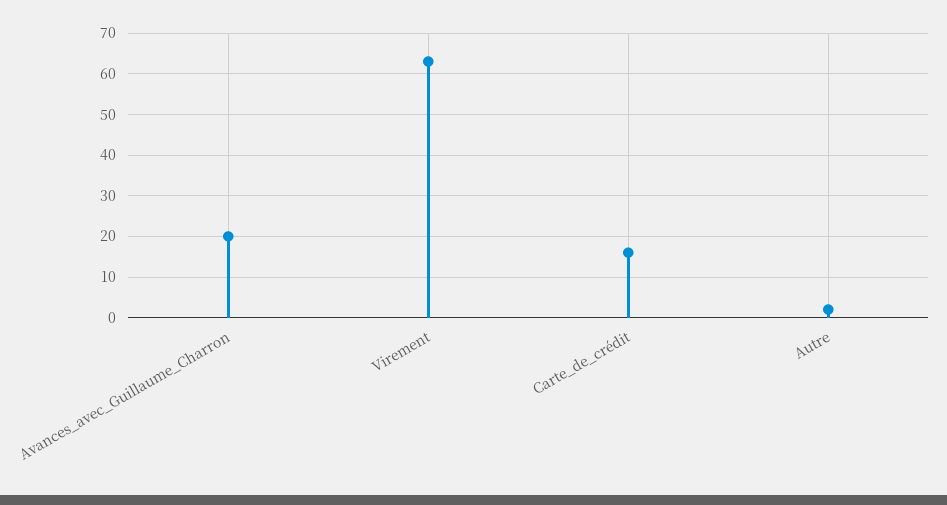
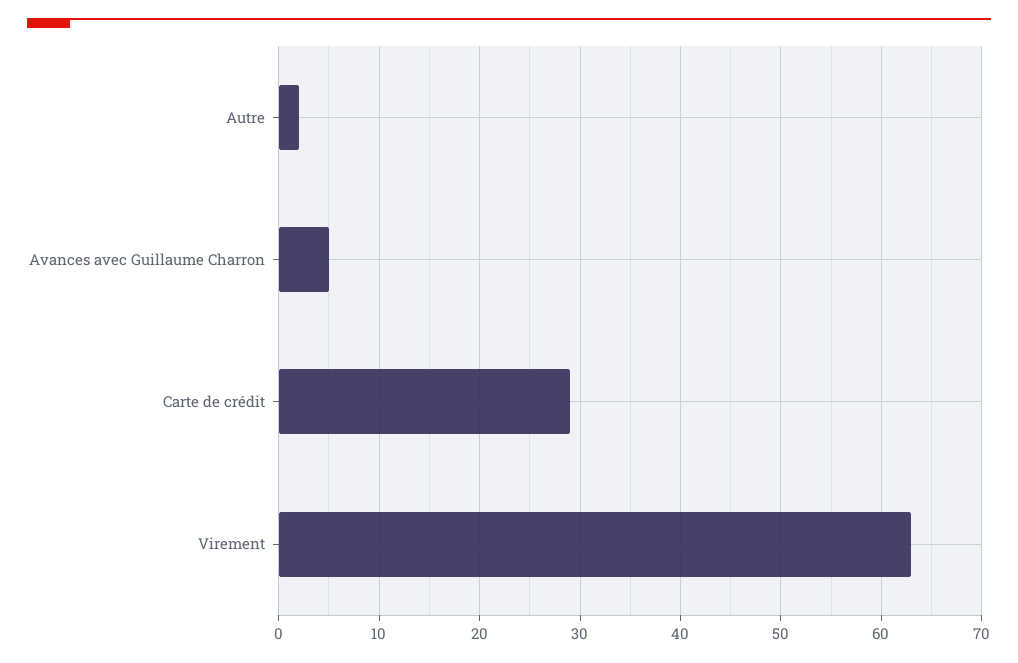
Avances_avec_Guillaume_Charron: 20 -> 5
Carte_de_crédit: 15 -> 29

